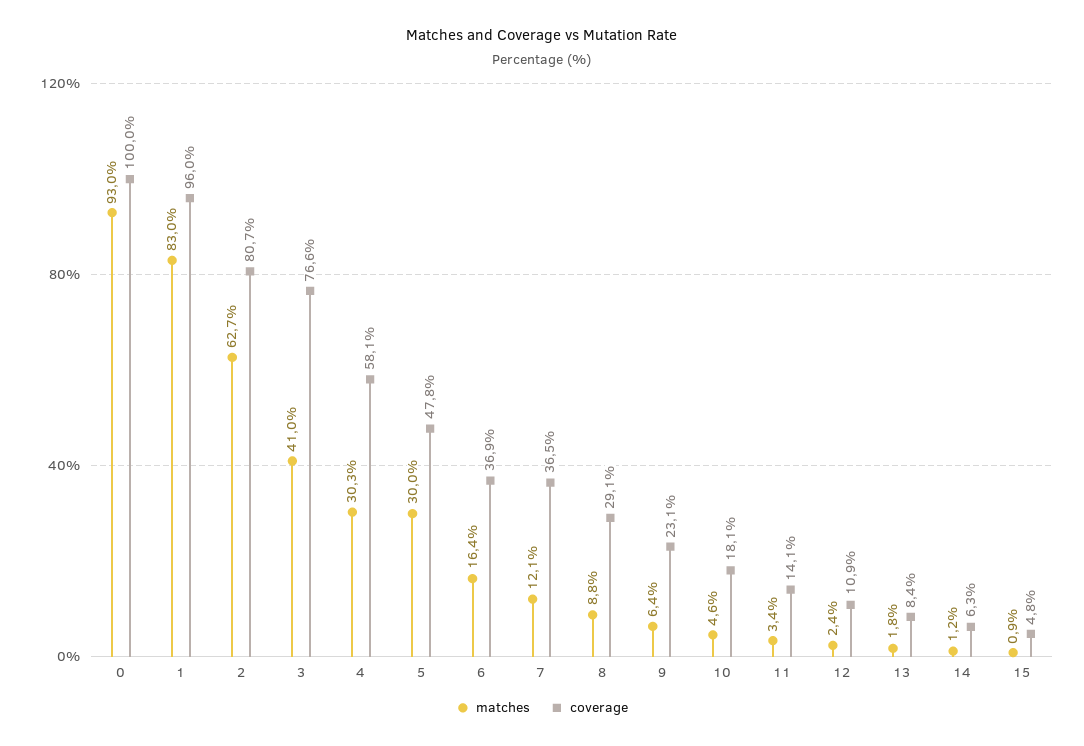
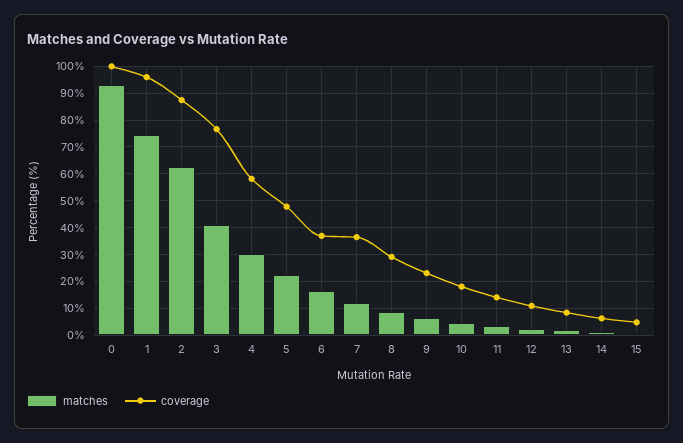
matches, 1: 83 -> 75
coverage, 2: 80.7 -> 87.5
matches, 5: 30 -> 22.5

